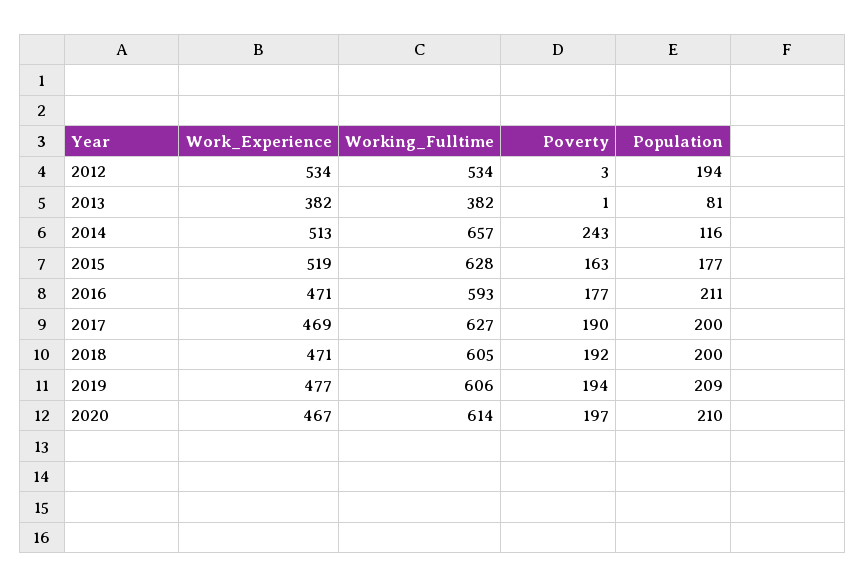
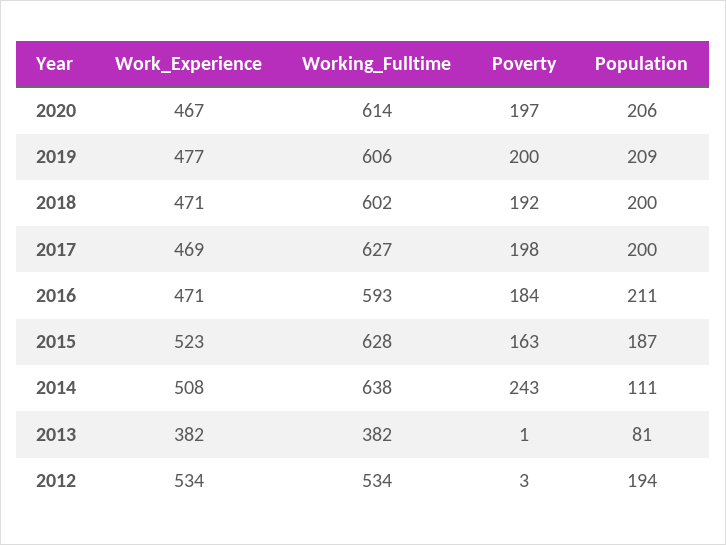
Work_Experience, 2014: 513 -> 508
Working_Fulltime, 2014: 657 -> 638
Population, 2014: 116 -> 111
Work_Experience, 2015: 519 -> 523
Population, 2015: 177 -> 187
Poverty, 2016: 177 -> 184
Poverty, 2017: 190 -> 198
Working_Fulltime, 2018: 605 -> 602
Poverty, 2019: 194 -> 200
Population, 2020: 210 -> 206

